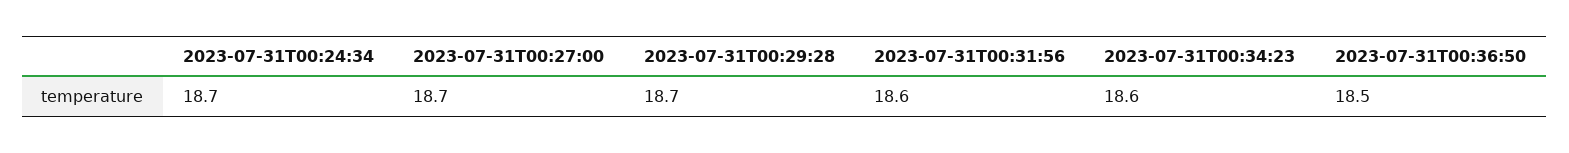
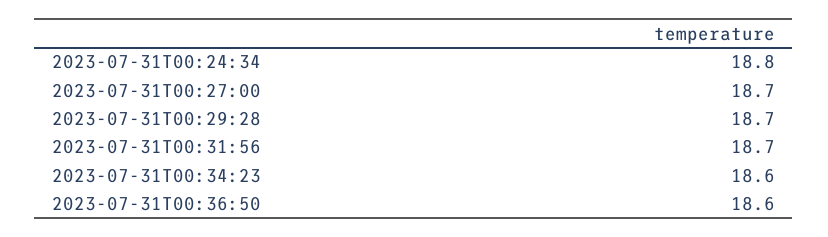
2023-07-31T00:24:34: 18.7 -> 18.8
2023-07-31T00:31:56: 18.6 -> 18.7
2023-07-31T00:36:50: 18.5 -> 18.6

